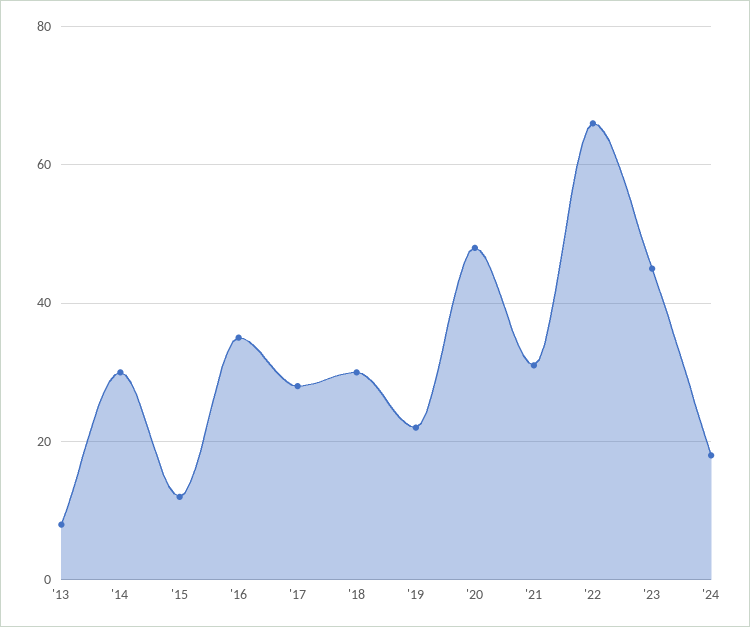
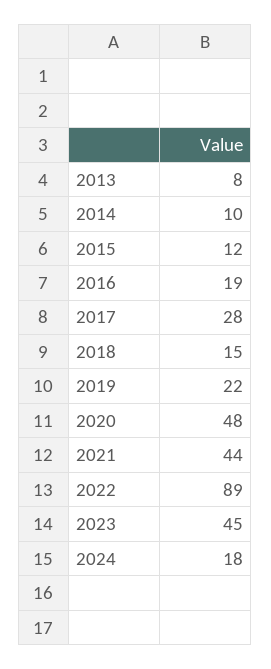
'14: 30 -> 10
'16: 35 -> 19
'18: 30 -> 15
'21: 30 -> 44
'22: 65 -> 89

